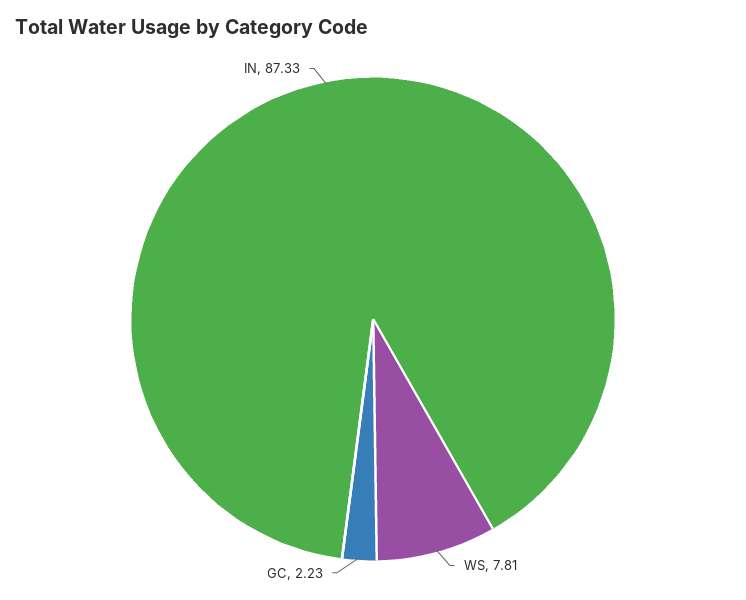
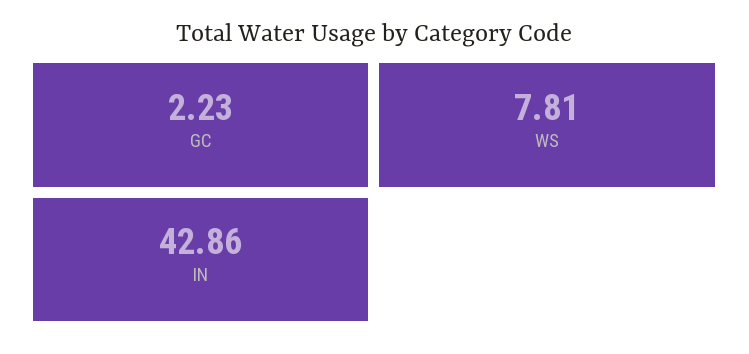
IN: 87.33 -> 42.86

